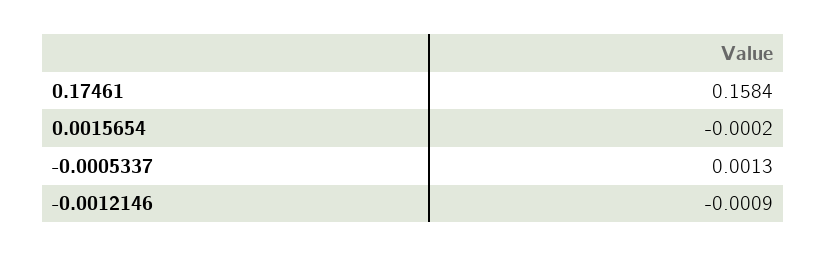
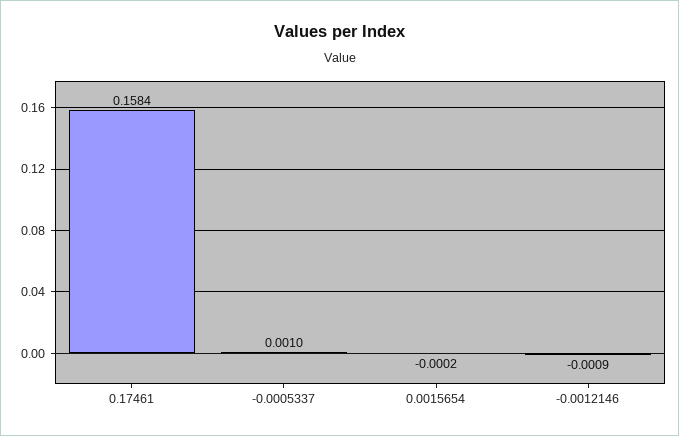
-0.0005337: 0.0013 -> 0.001

